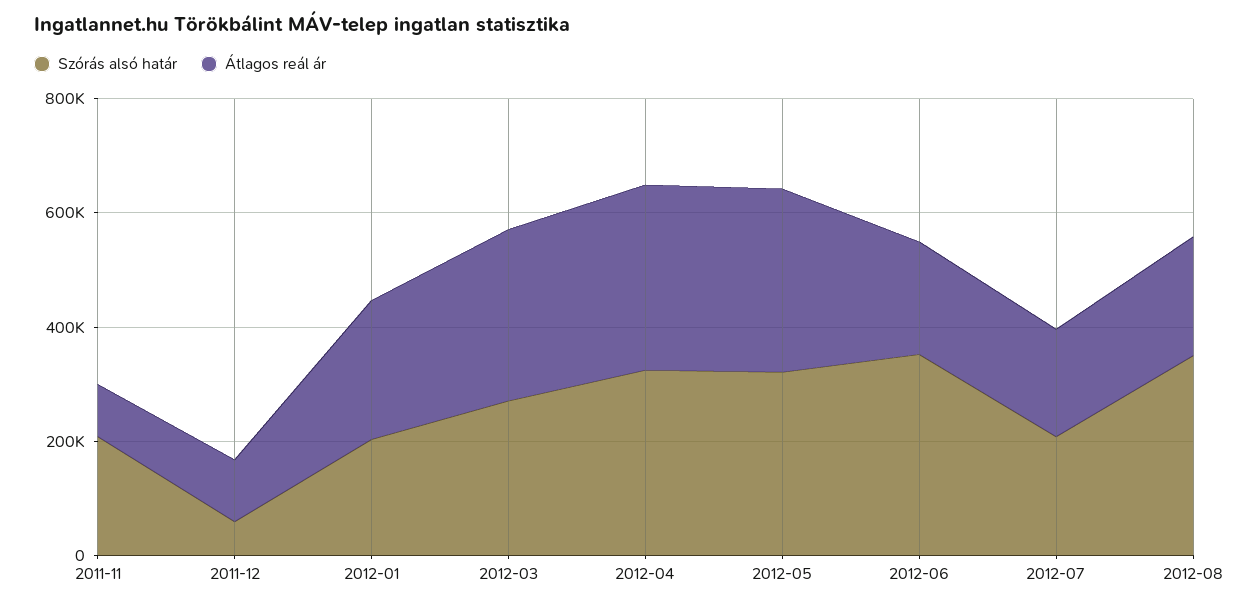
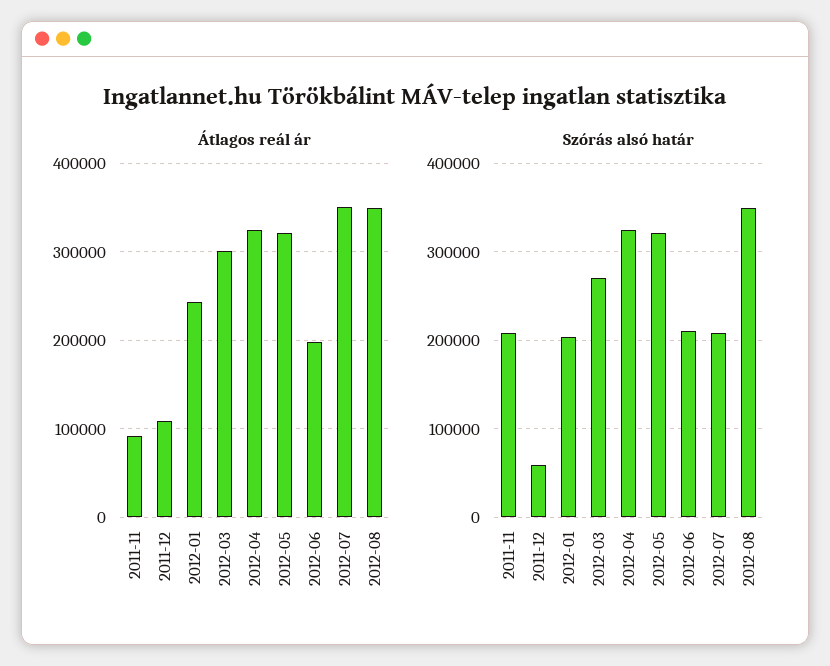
Szórás alsó határ, 2012-06: 350000 -> 210000
Átlagos reál ár, 2012-07: 200000 -> 350000
Átlagos reál ár, 2012-08: 200000 -> 350000

